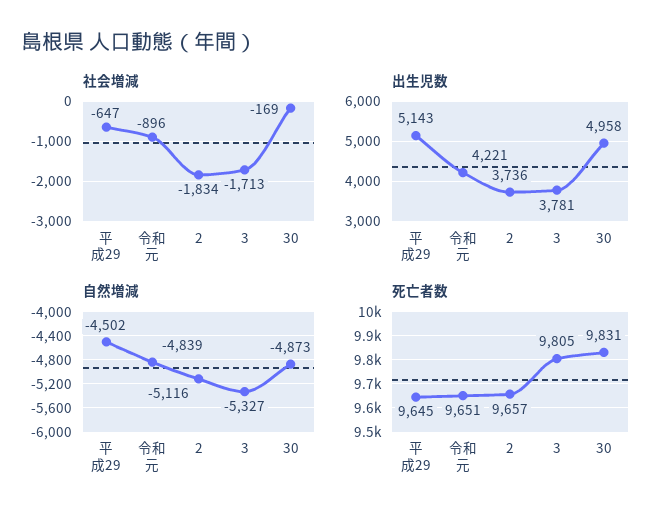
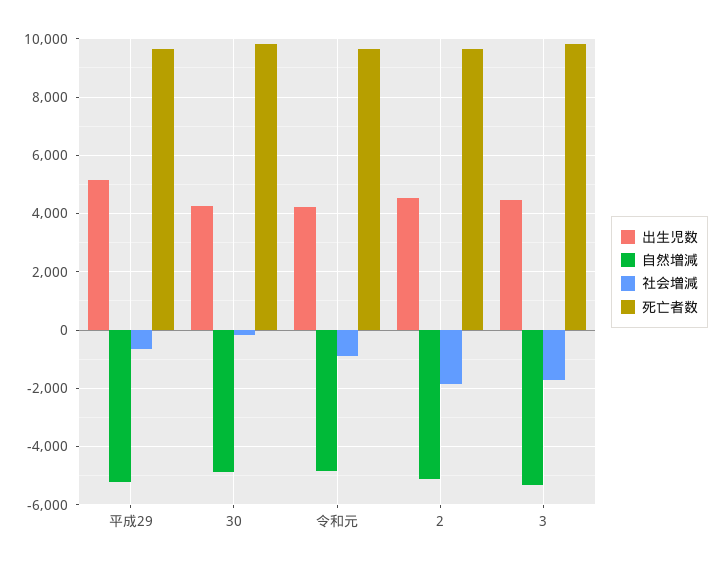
出生児数, 2: 3736 -> 4500
出生児数, 3: 3781 -> 4500
出生児数, 30: 4958 -> 4250
自然増減, 平成29: -4502 -> -5250

